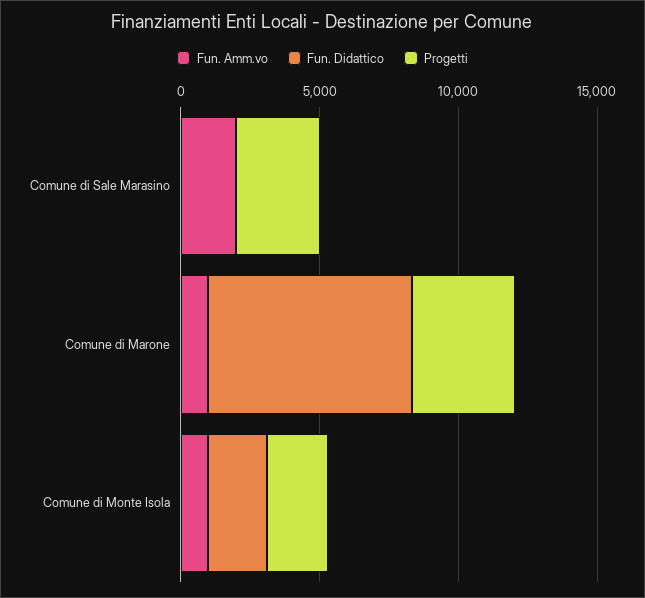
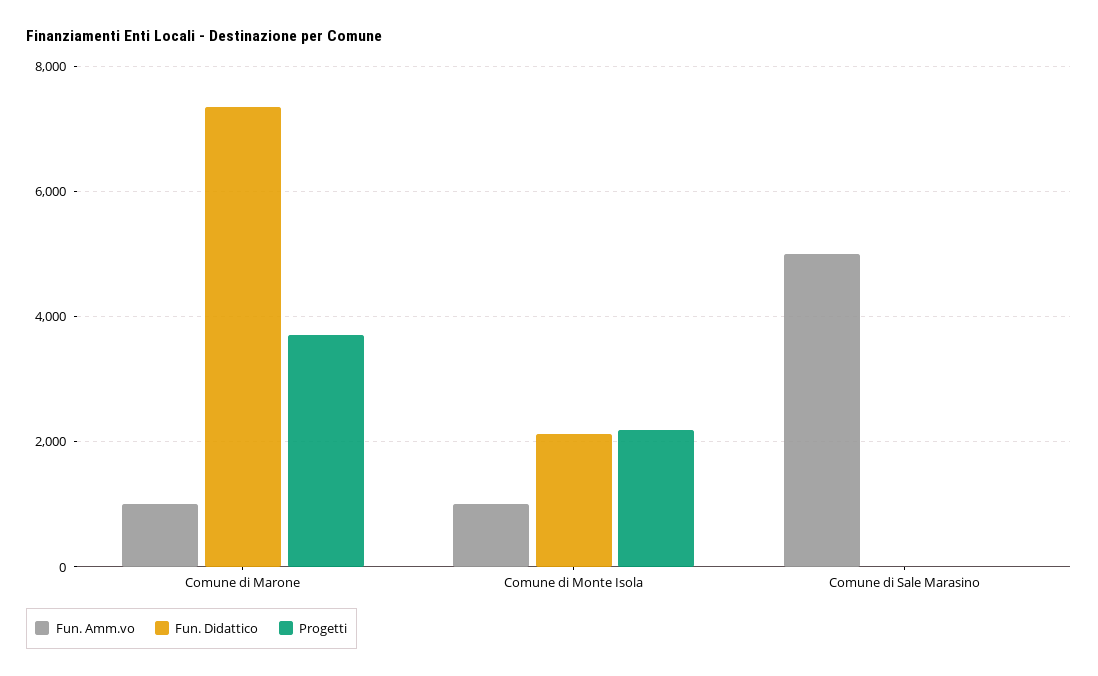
Fun. Amm.vo, Comune di Sale Marasino: 2000 -> 5000
Progetti, Comune di Sale Marasino: 3000 -> 0

